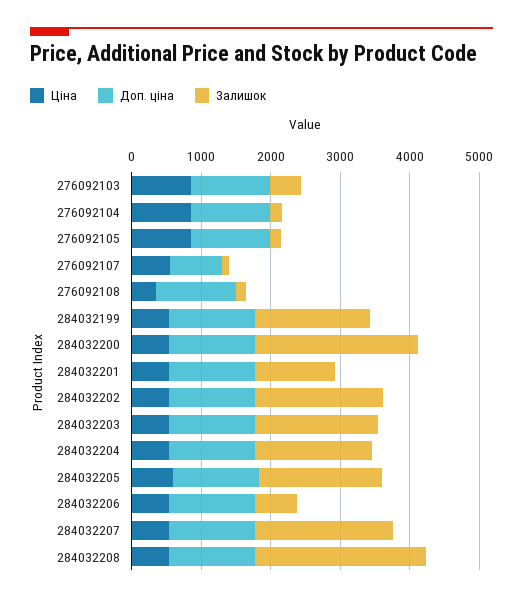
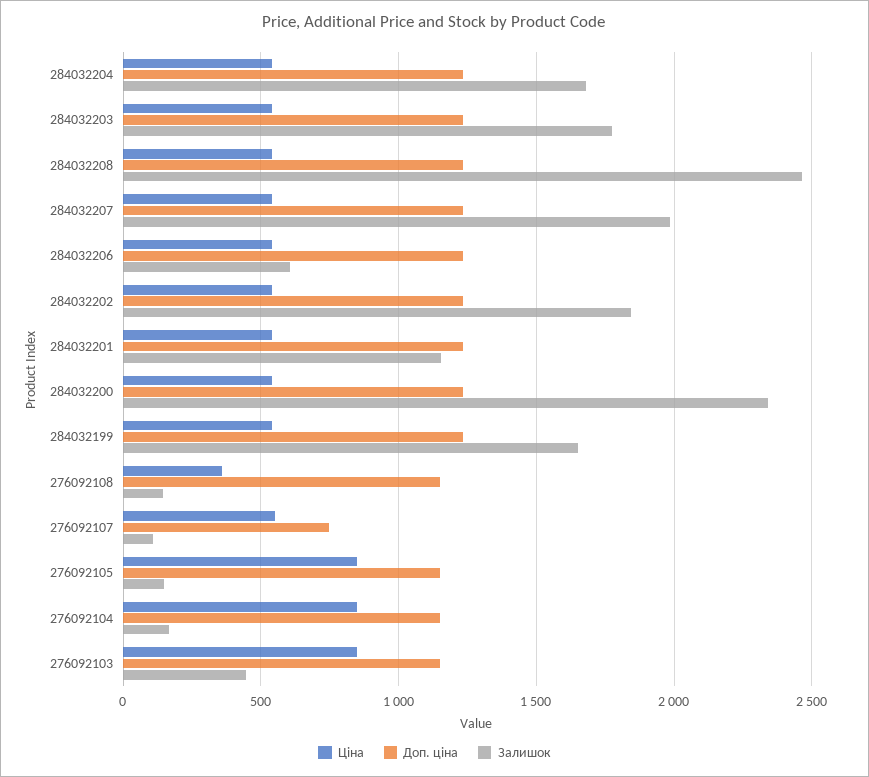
Ціна, 284032205: 600 -> none
Доп. ціна, 284032205: 1200 -> none
Залишок, 284032205: 1800 -> none

